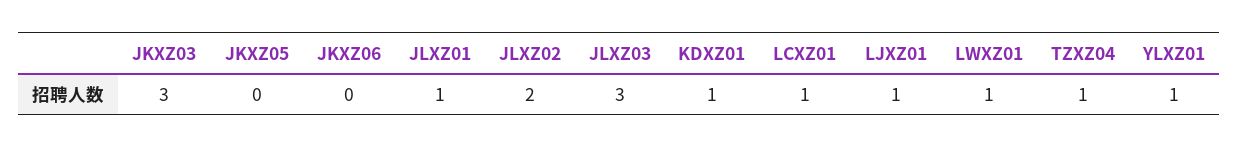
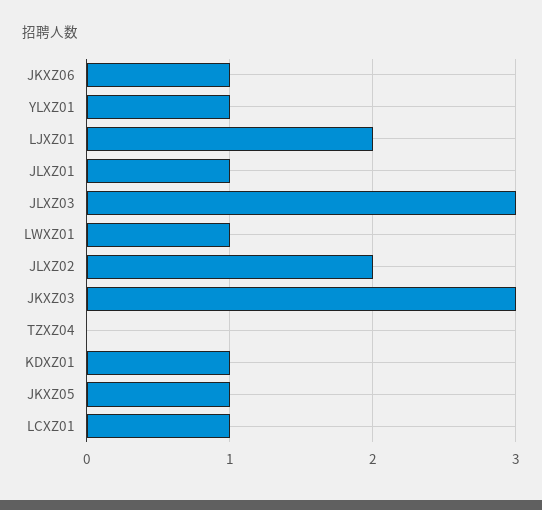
JKXZ05: 0 -> 1
JKXZ06: 0 -> 1
LJXZ01: 1 -> 2
TZXZ04: 1 -> 0

